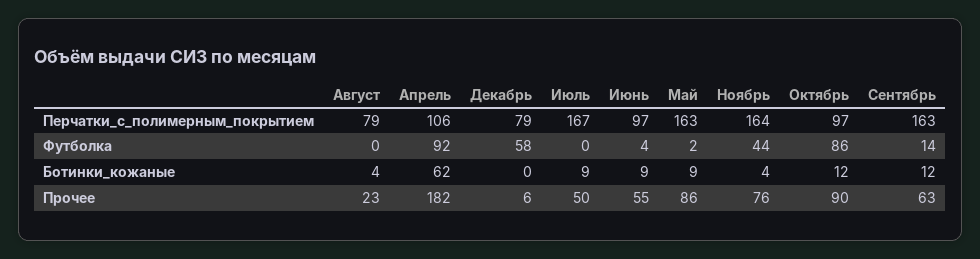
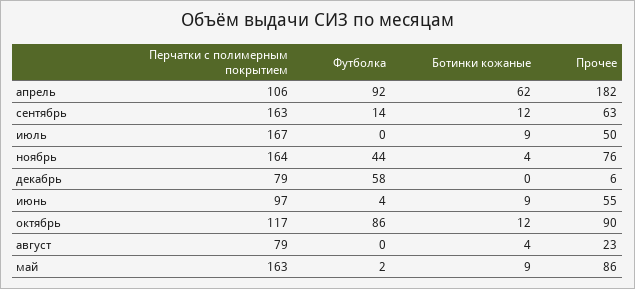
Октябрь, Перчатки_с_полимерным_покрытием: 97 -> 117

